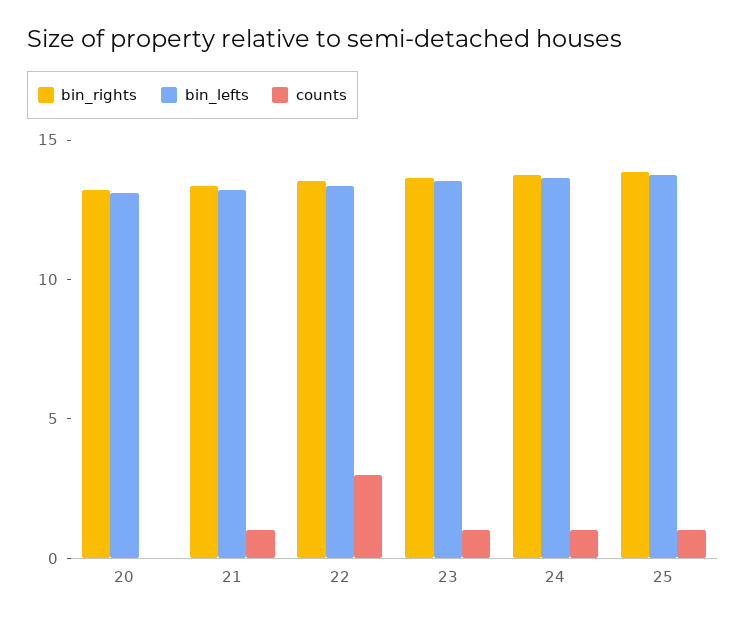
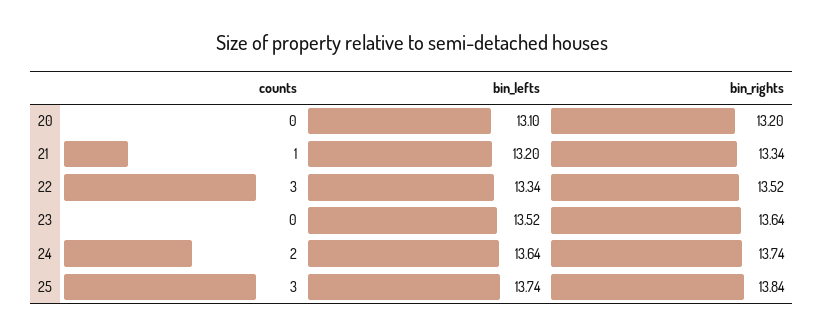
counts, 23: 1 -> 0
counts, 24: 1 -> 2
counts, 25: 1 -> 3

